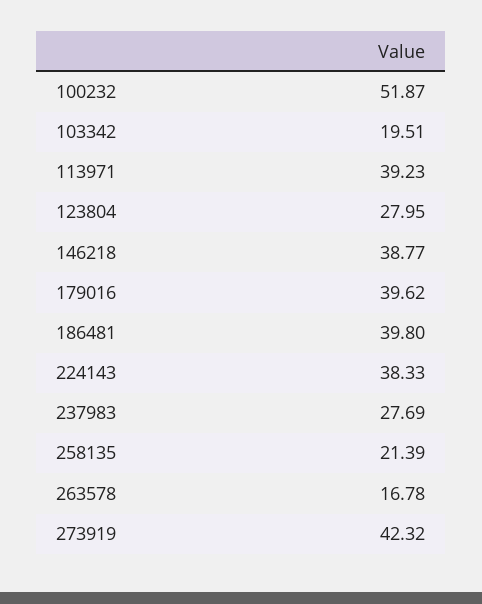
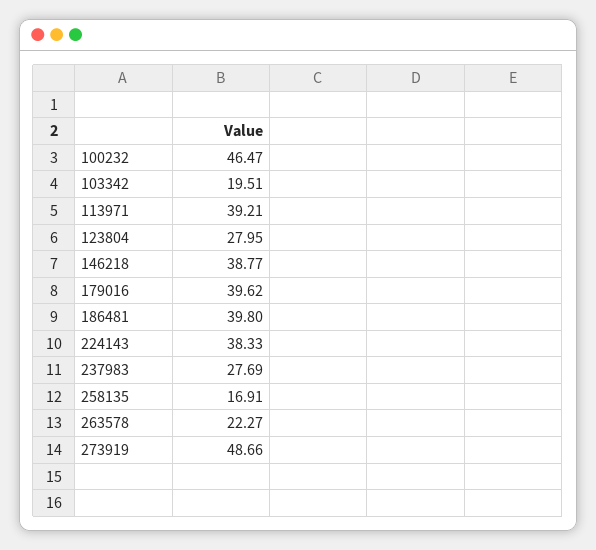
100232: 51.87 -> 46.47
113971: 39.23 -> 39.21
258135: 21.39 -> 16.91
263578: 16.78 -> 22.27
273919: 42.32 -> 48.66

